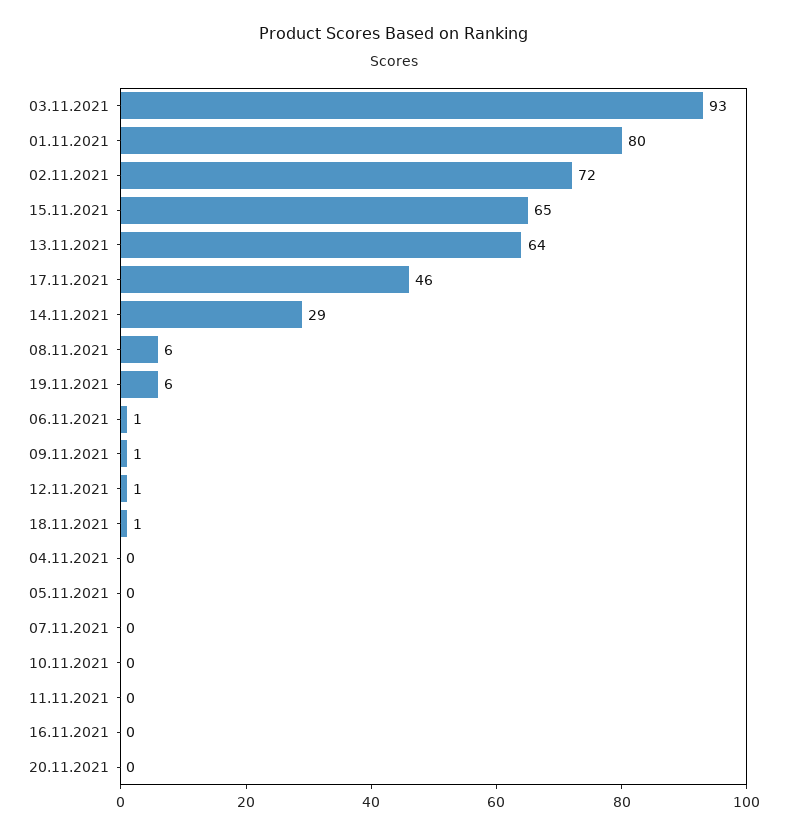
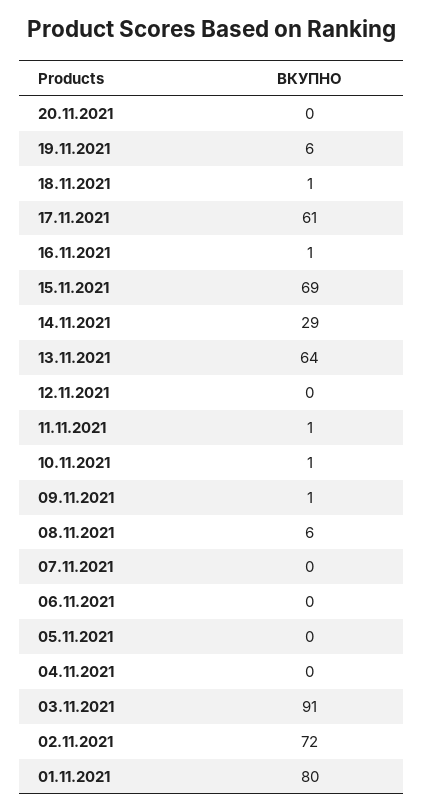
03.11.2021: 93 -> 91
15.11.2021: 65 -> 69
17.11.2021: 46 -> 61
06.11.2021: 1 -> 0
12.11.2021: 1 -> 0
10.11.2021: 0 -> 1
11.11.2021: 0 -> 1
16.11.2021: 0 -> 1

